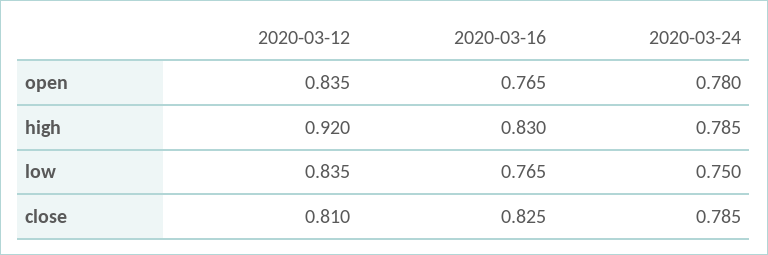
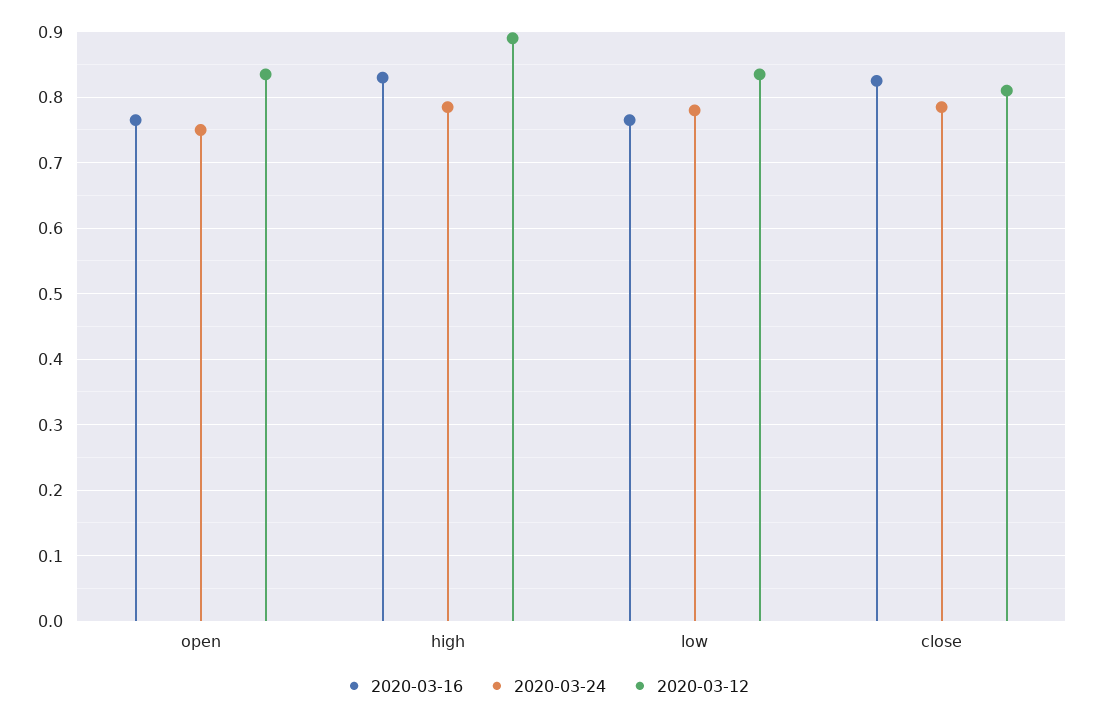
2020-03-24, open: 0.78 -> 0.75
2020-03-12, high: 0.92 -> 0.89
2020-03-24, low: 0.75 -> 0.78

